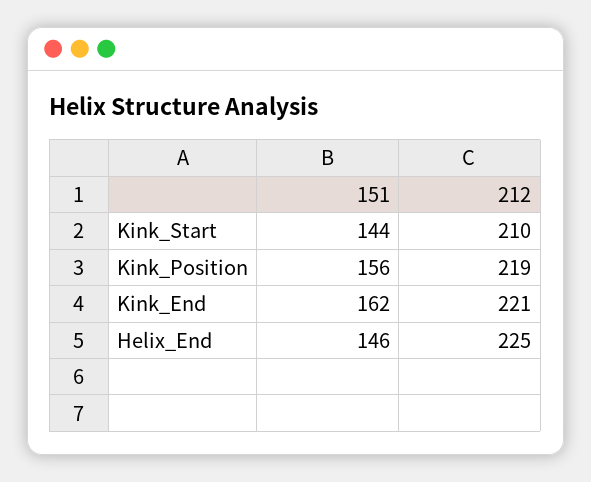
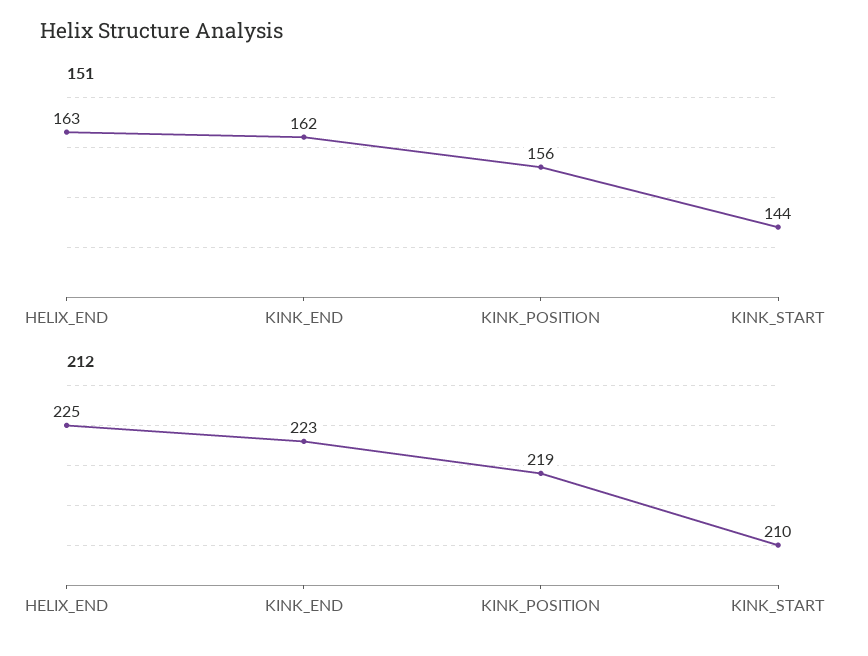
212, Kink_End: 221 -> 223
151, Helix_End: 146 -> 163

